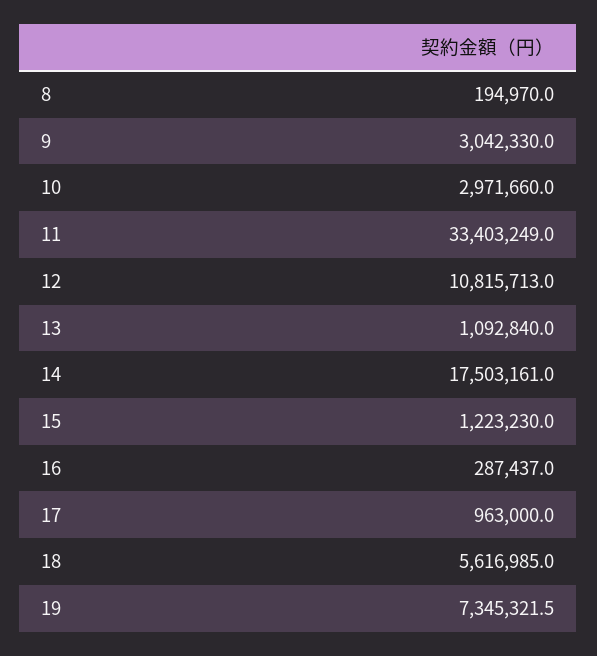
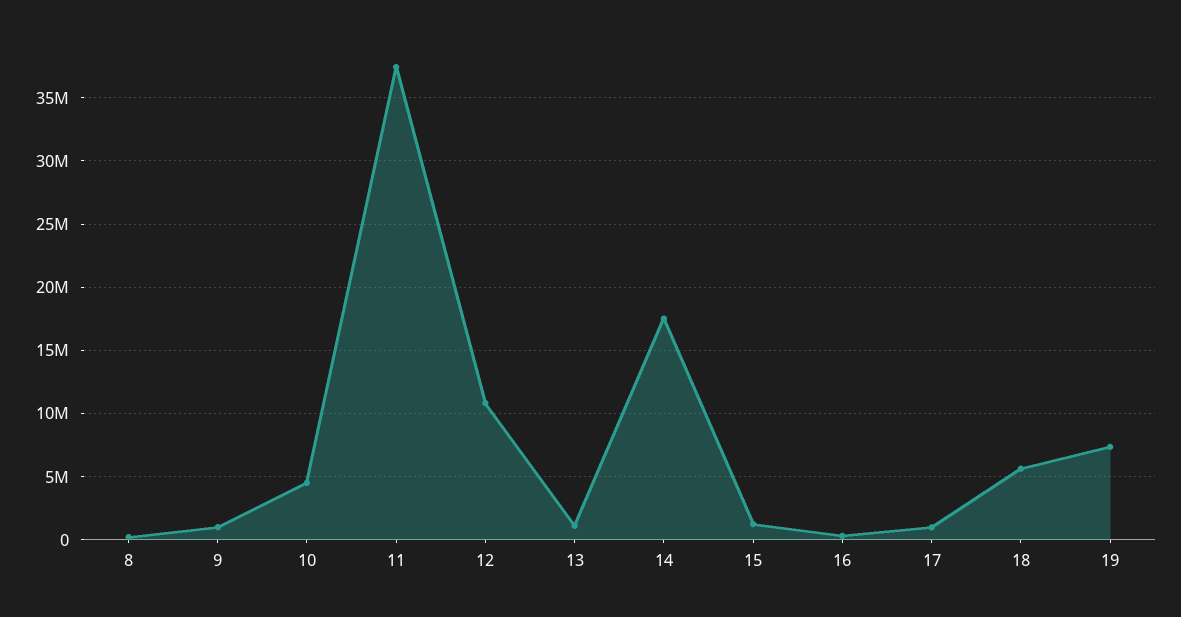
9: 3042330 -> 1000000
10: 2971660 -> 4500000
11: 33403249 -> 37500000

